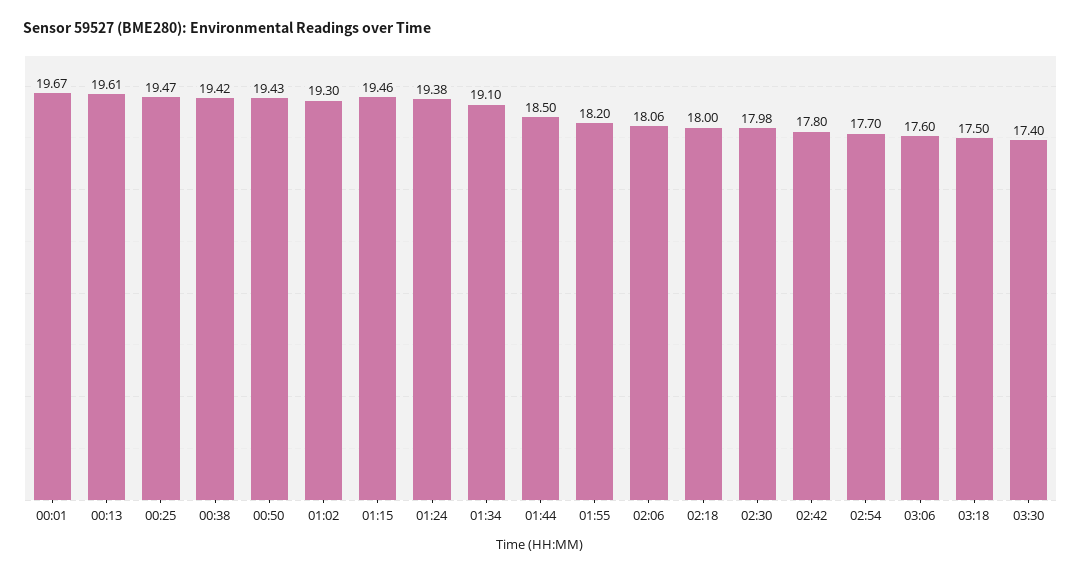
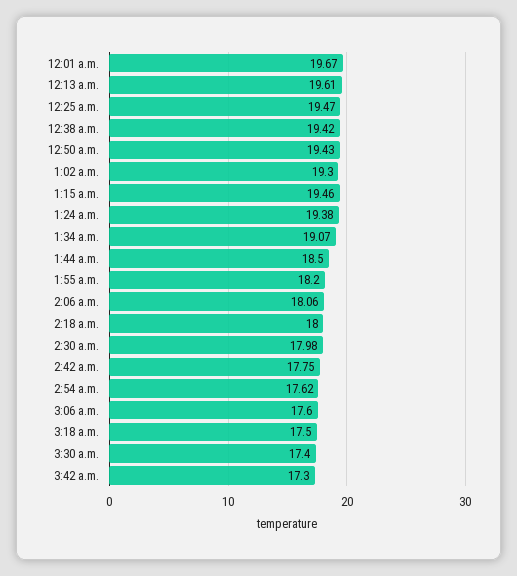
01:34: 19.1 -> 19.07
02:42: 17.8 -> 17.75
02:54: 17.7 -> 17.62
3:42 a.m.: none -> 17.3

